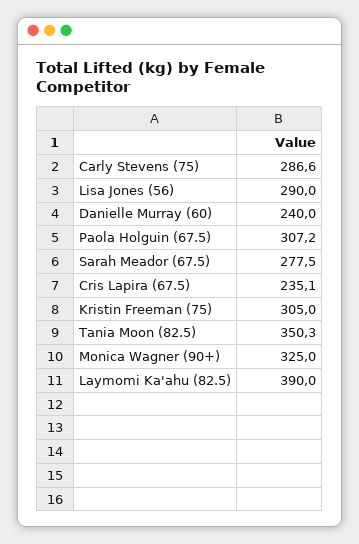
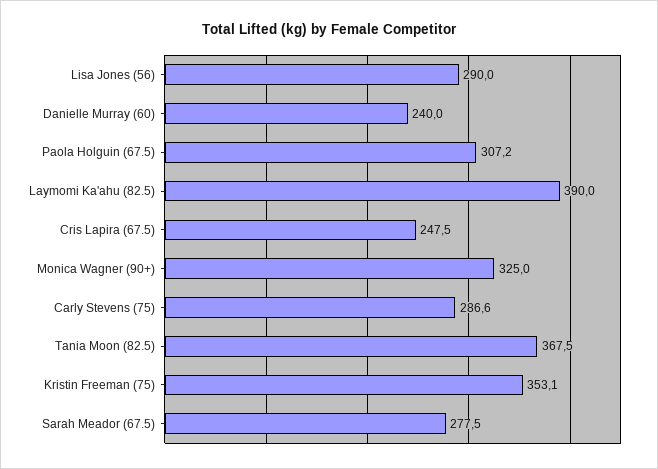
Cris Lapira (67.5): 235.1 -> 247.5
Kristin Freeman (75): 305 -> 353.1
Tania Moon (82.5): 350.3 -> 367.5

